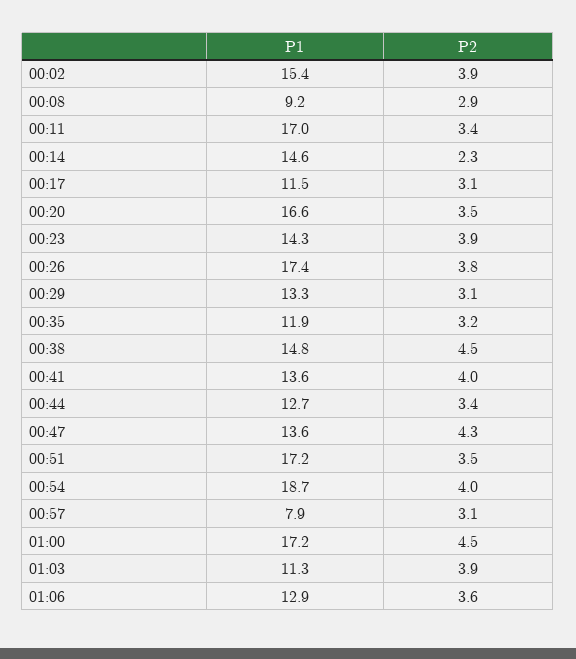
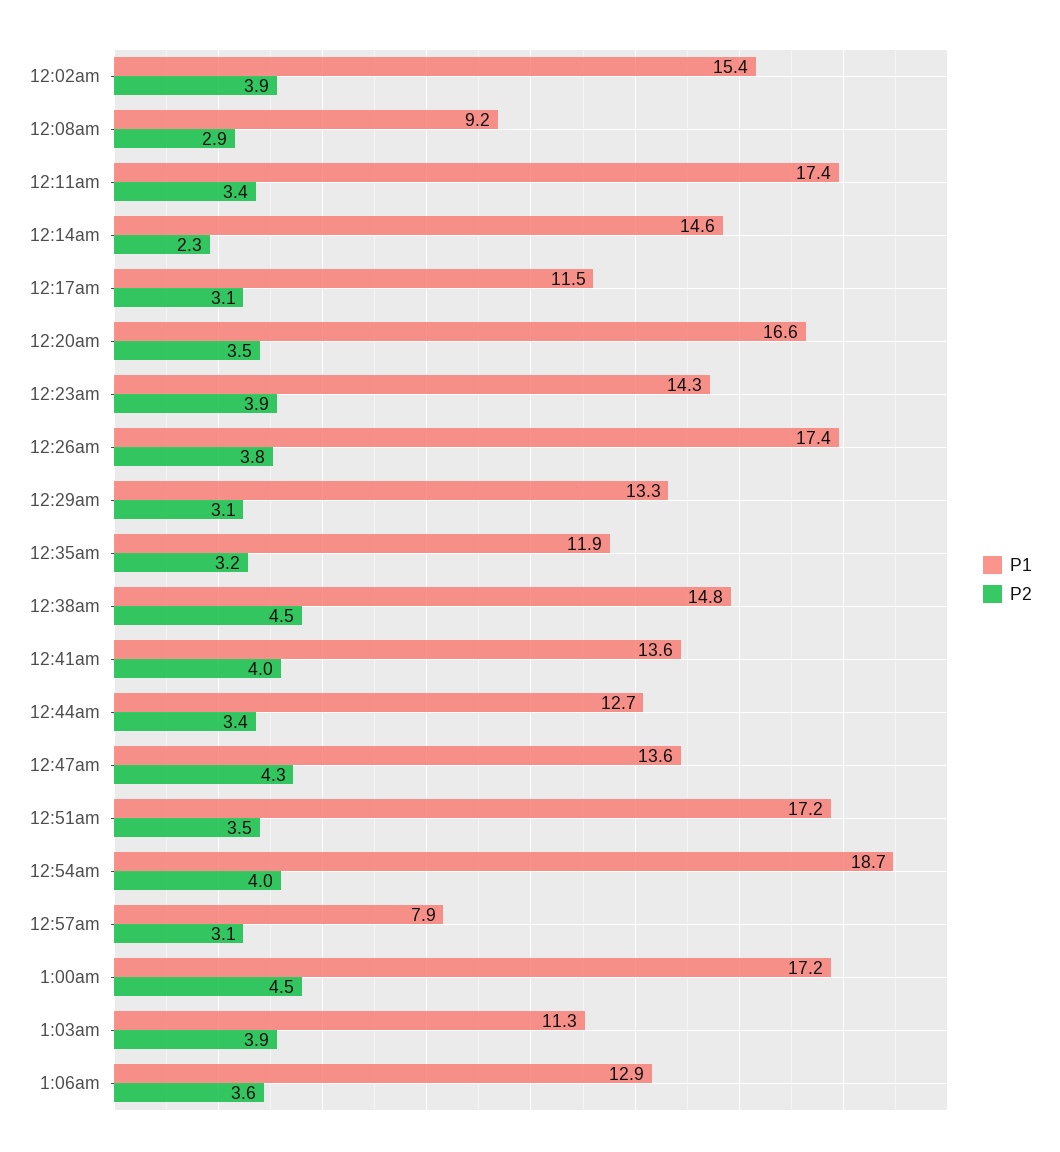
P1, 00:11: 17 -> 17.4

